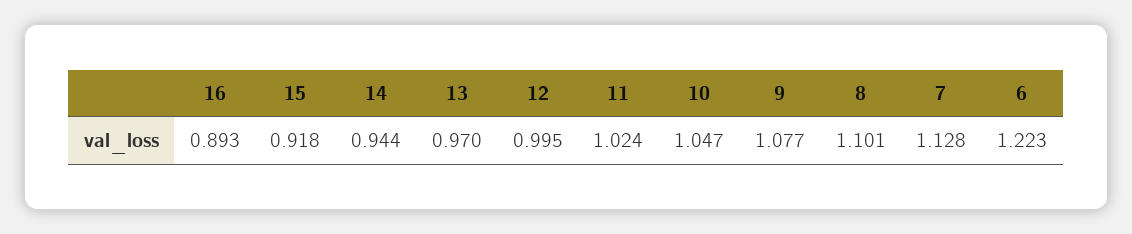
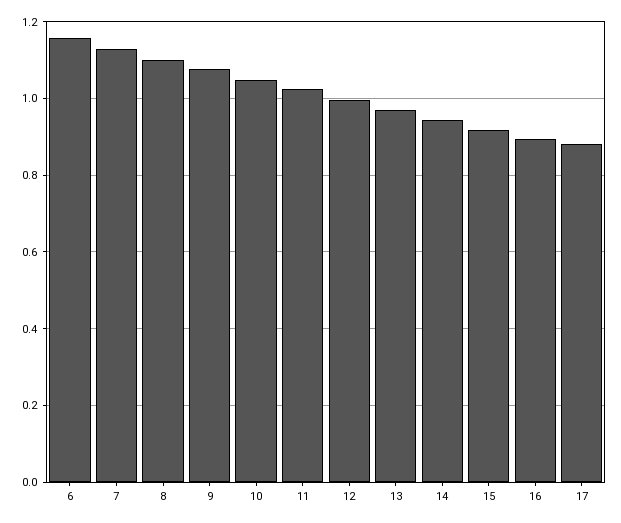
6: 1.223 -> 1.16
17: none -> 0.88

